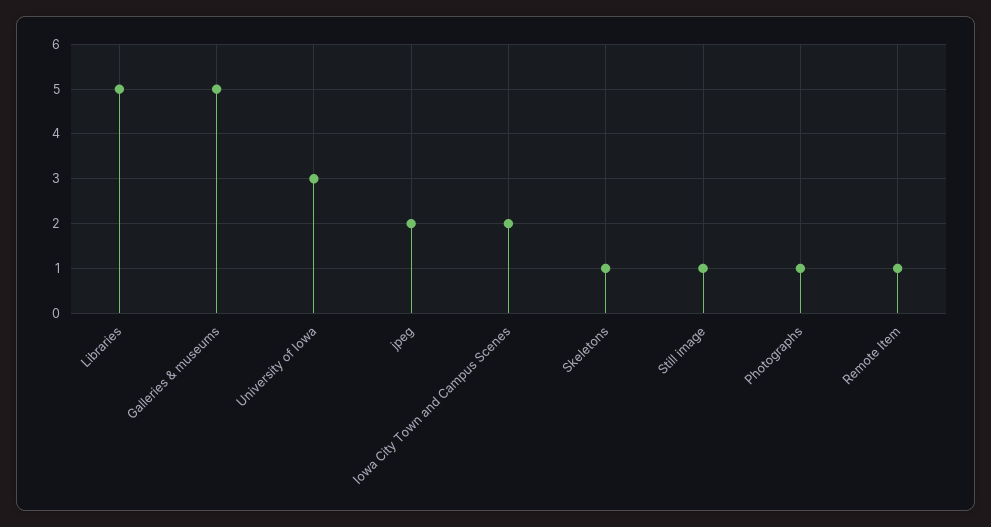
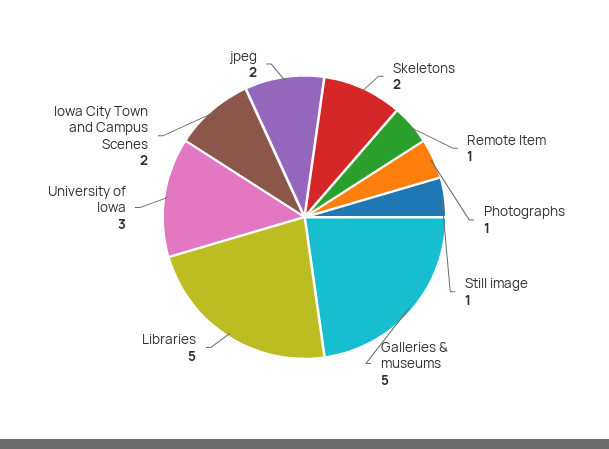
Skeletons: 1 -> 2

